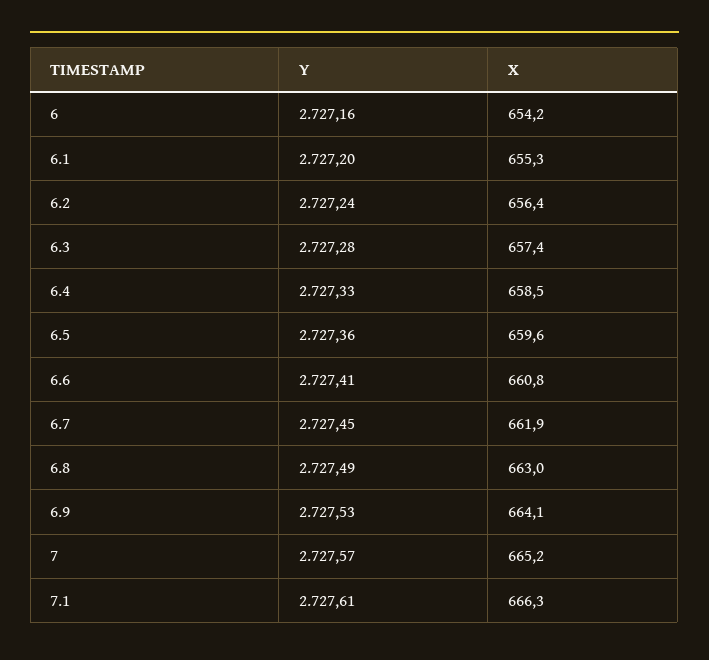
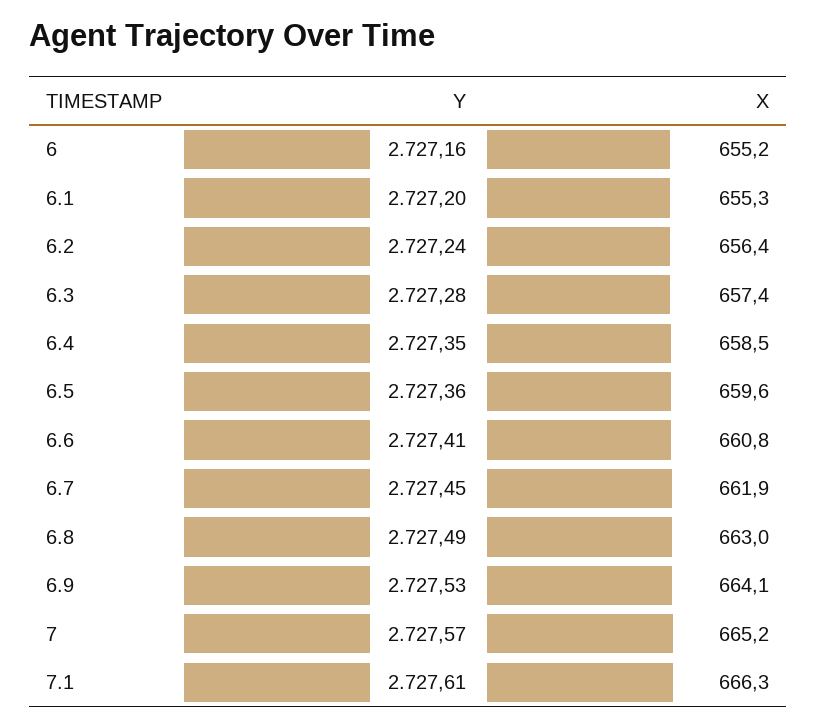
X, 6: 654.2 -> 655.2
Y, 6.4: 2727.33 -> 2727.35

